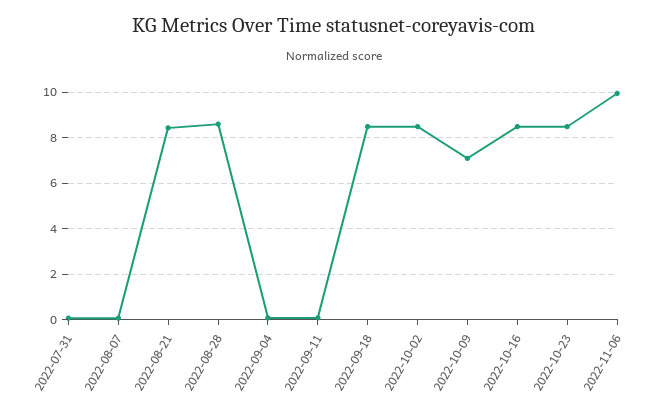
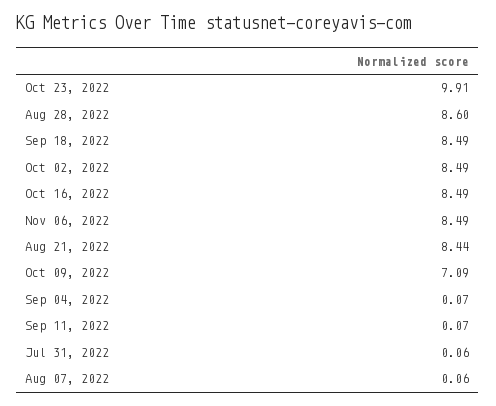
2022-10-23: 8.5 -> 9.91
2022-11-06: 10 -> 8.49

